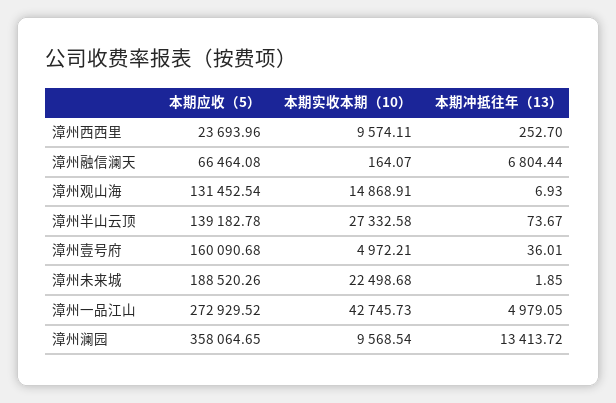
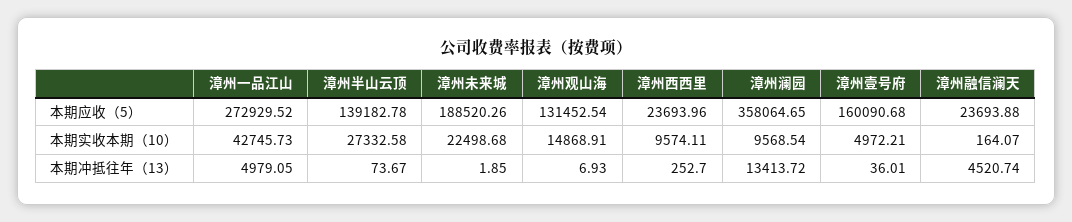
本期应收（5）, 漳州融信澜天: 66464.08 -> 23693.88
本期冲抵往年（13）, 漳州融信澜天: 6804.44 -> 4520.74

